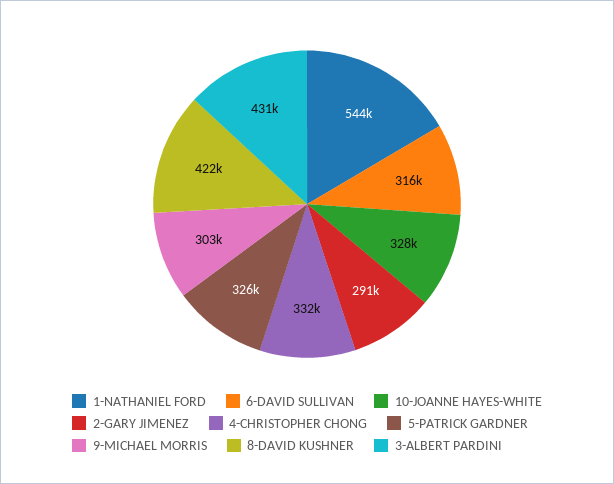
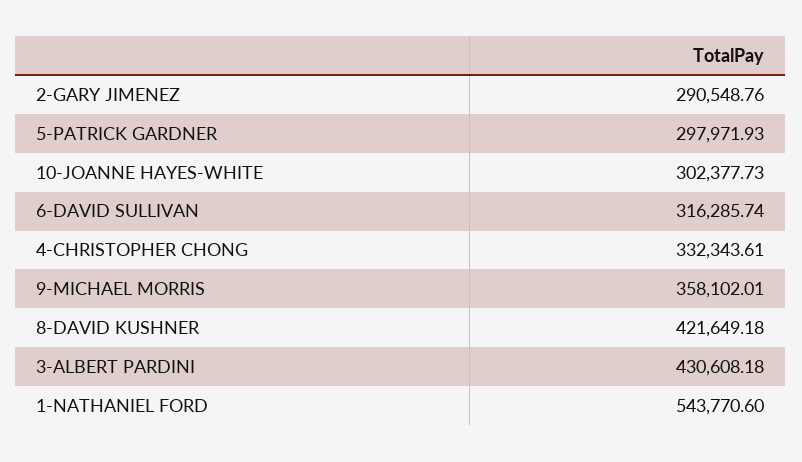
10-JOANNE HAYES-WHITE: 328000 -> 302377.73
5-PATRICK GARDNER: 326000 -> 297971.93
9-MICHAEL MORRIS: 303000 -> 358102.01

